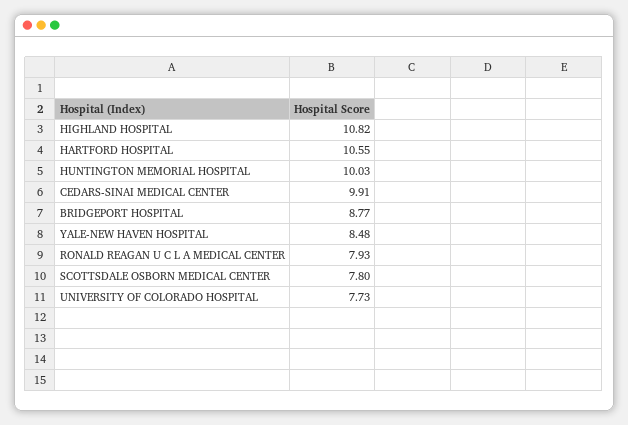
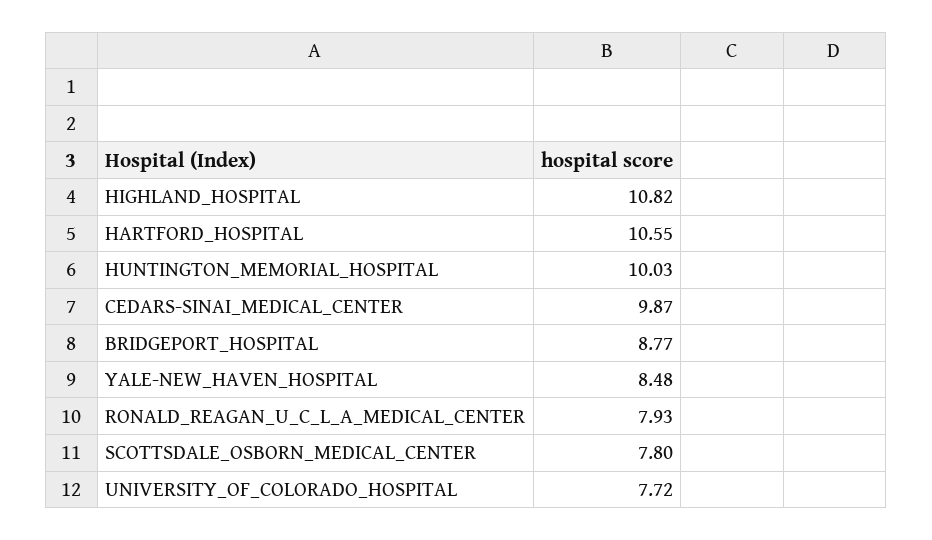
CEDARS-SINAI MEDICAL CENTER: 9.91 -> 9.87
UNIVERSITY OF COLORADO HOSPITAL: 7.73 -> 7.72

